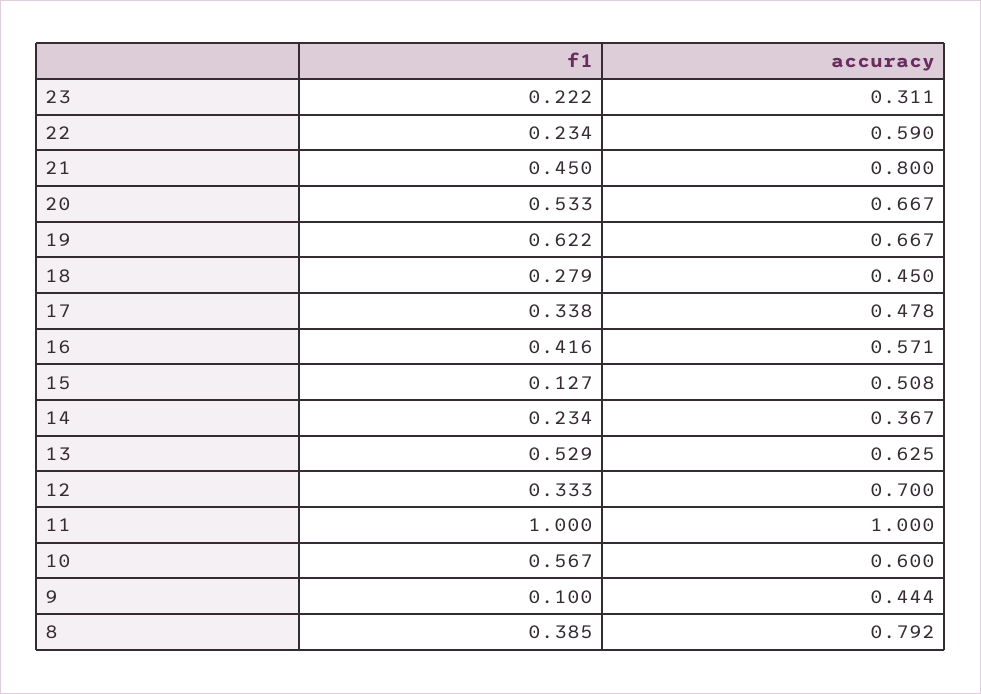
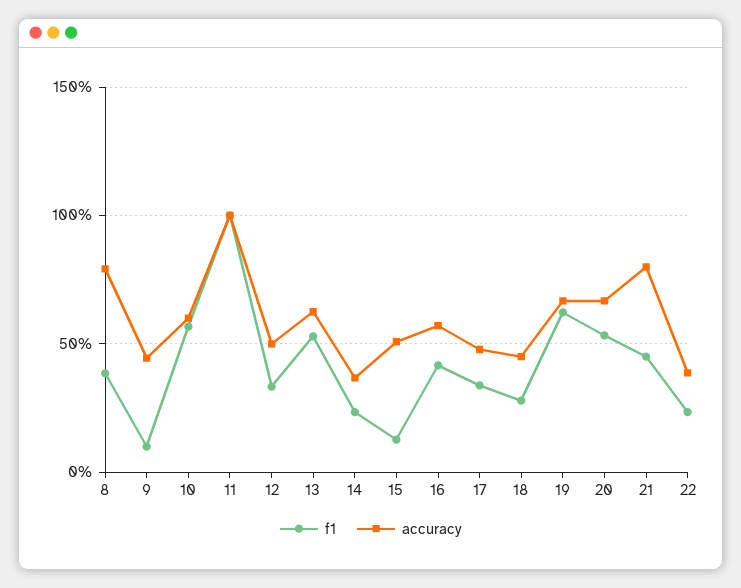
f1, 23: 0.222 -> none
accuracy, 23: 0.311 -> none
accuracy, 22: 0.59 -> 0.4
accuracy, 12: 0.7 -> 0.5

